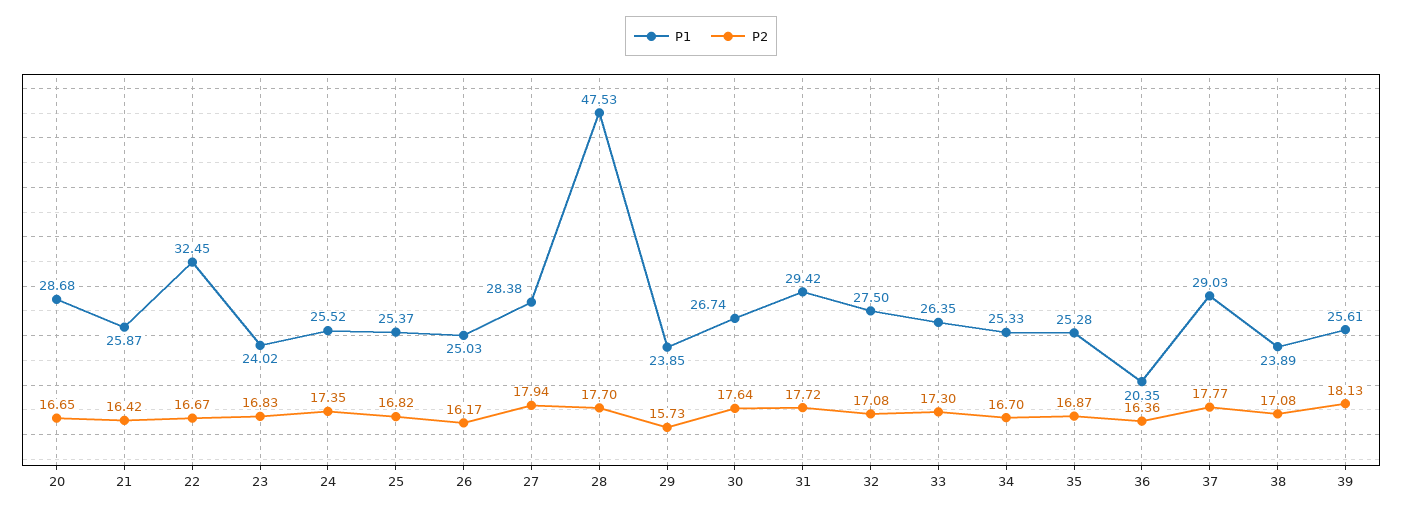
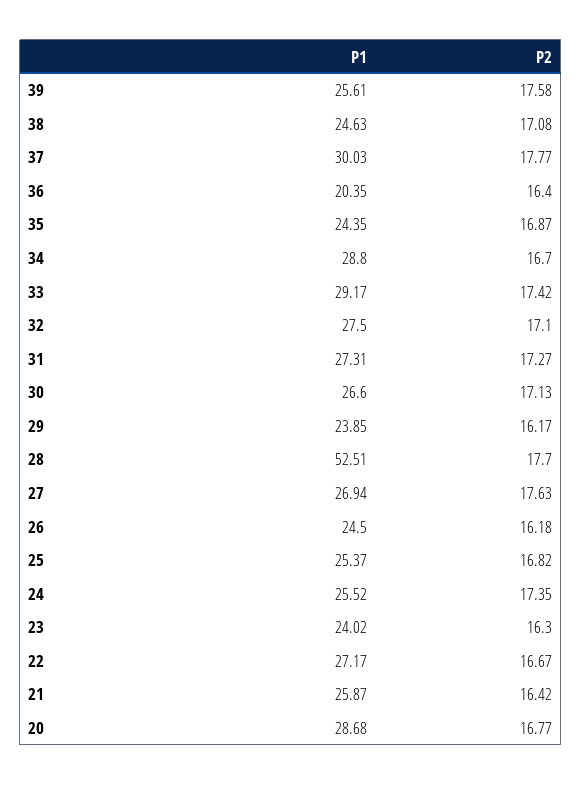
P2, 20: 16.65 -> 16.77
P1, 22: 32.45 -> 27.17
P2, 23: 16.83 -> 16.3
P1, 26: 25.03 -> 24.5
P2, 26: 16.17 -> 16.18
P1, 27: 28.38 -> 26.94
P2, 27: 17.94 -> 17.63
P1, 28: 47.53 -> 52.51
P2, 29: 15.73 -> 16.17
P1, 30: 26.74 -> 26.6
P2, 30: 17.64 -> 17.13
P1, 31: 29.42 -> 27.31
P2, 31: 17.72 -> 17.27
P2, 32: 17.08 -> 17.1
P1, 33: 26.35 -> 29.17
P2, 33: 17.3 -> 17.42
P1, 34: 25.33 -> 28.8
P1, 35: 25.28 -> 24.35
P2, 36: 16.36 -> 16.4
P1, 37: 29.03 -> 30.03
P1, 38: 23.89 -> 24.63
P2, 39: 18.13 -> 17.58

